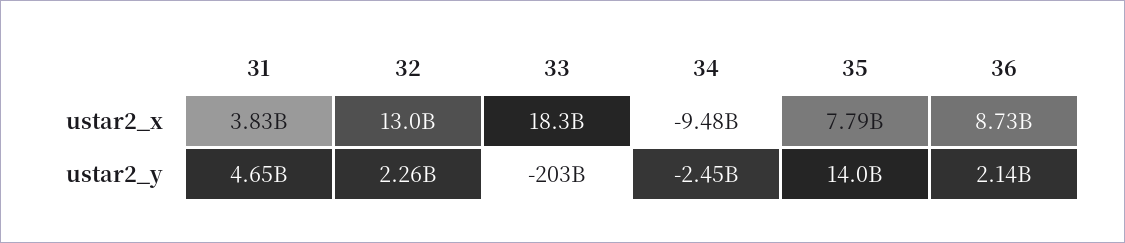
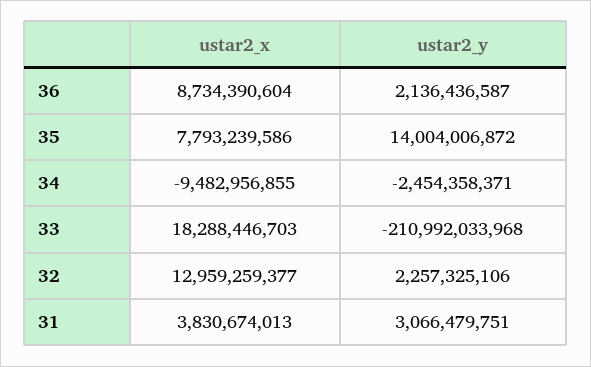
31, ustar2_y: 4650000000 -> 3066479751
33, ustar2_y: -203000000000 -> -210992033968

